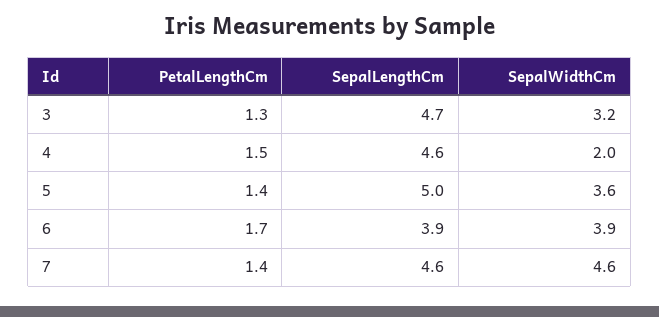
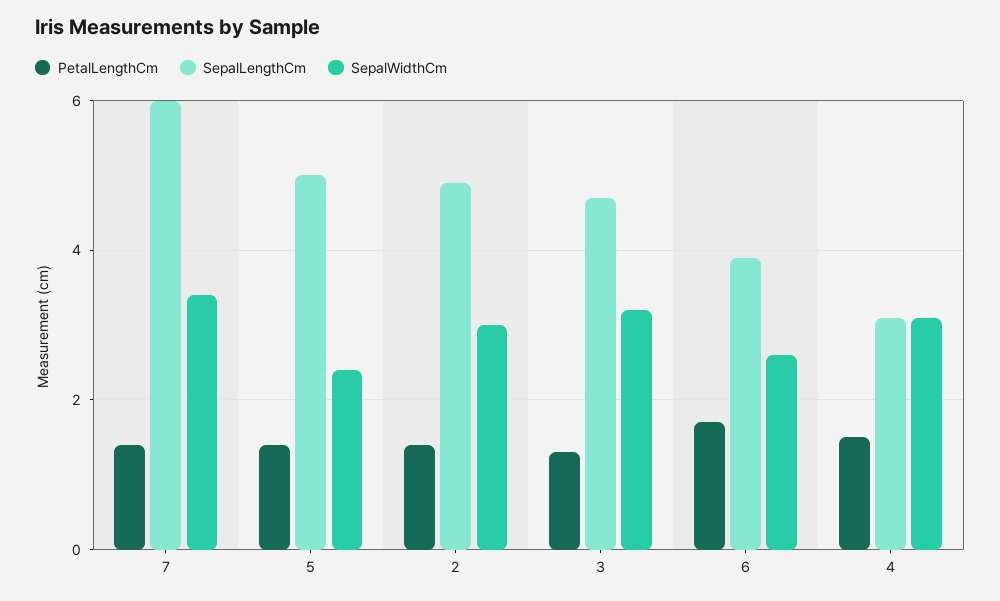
SepalLengthCm, 4: 4.6 -> 3
SepalWidthCm, 4: 2 -> 3
SepalWidthCm, 5: 3.6 -> 2.5
SepalWidthCm, 6: 3.9 -> 2.5
SepalLengthCm, 7: 4.6 -> 6
SepalWidthCm, 7: 4.6 -> 3.5
PetalLengthCm, 2: none -> 1.5
SepalLengthCm, 2: none -> 5
SepalWidthCm, 2: none -> 3

